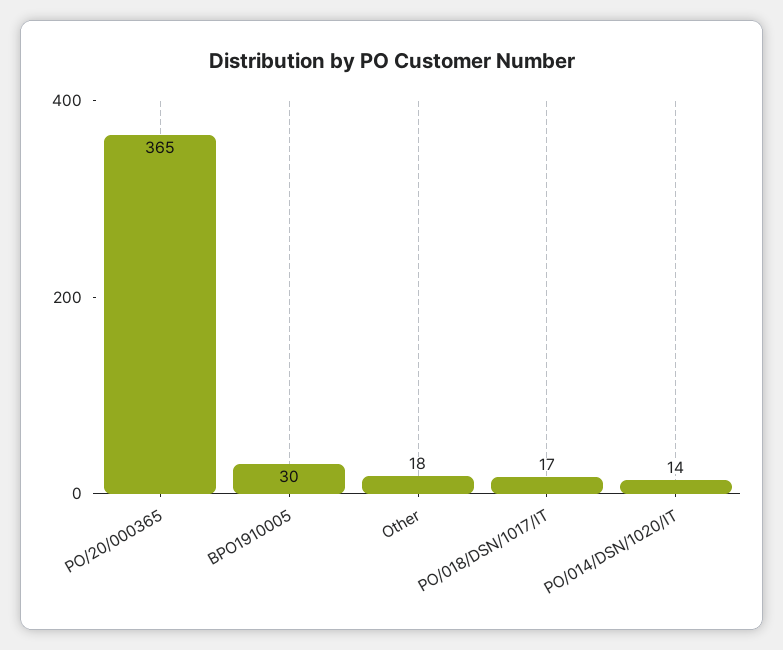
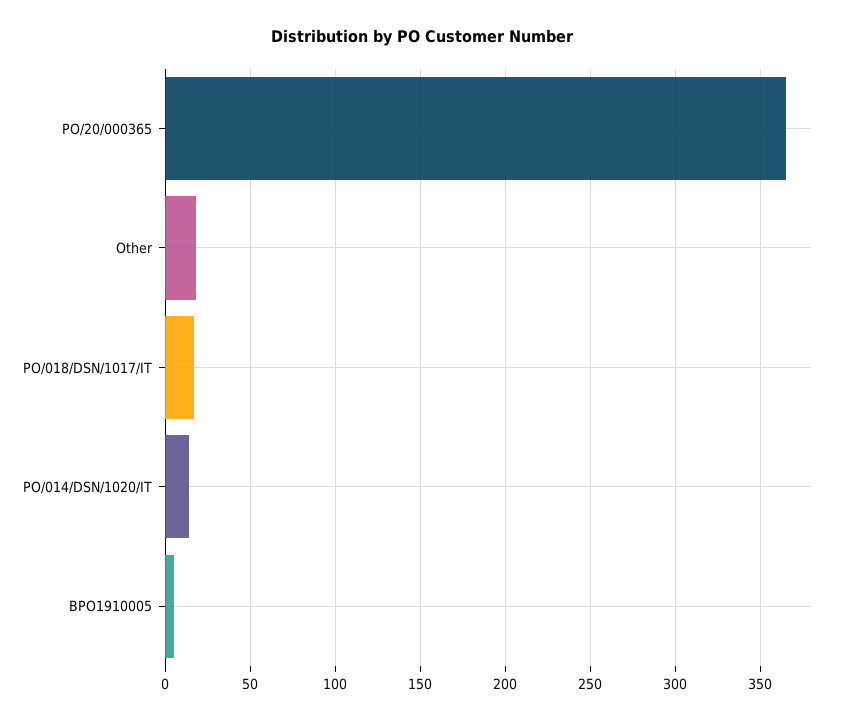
BPO1910005: 30 -> 5

